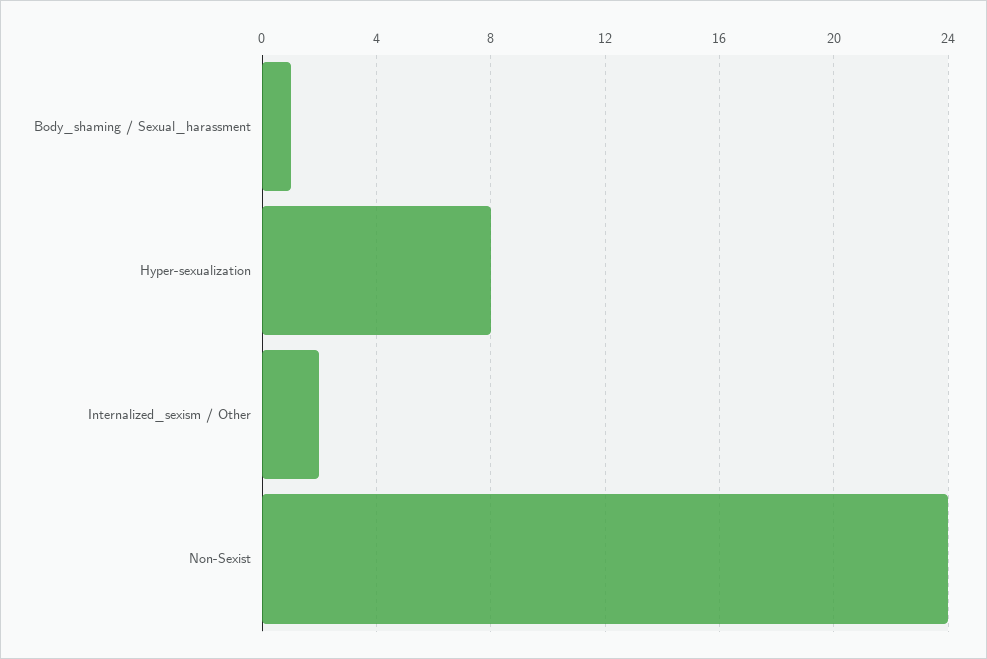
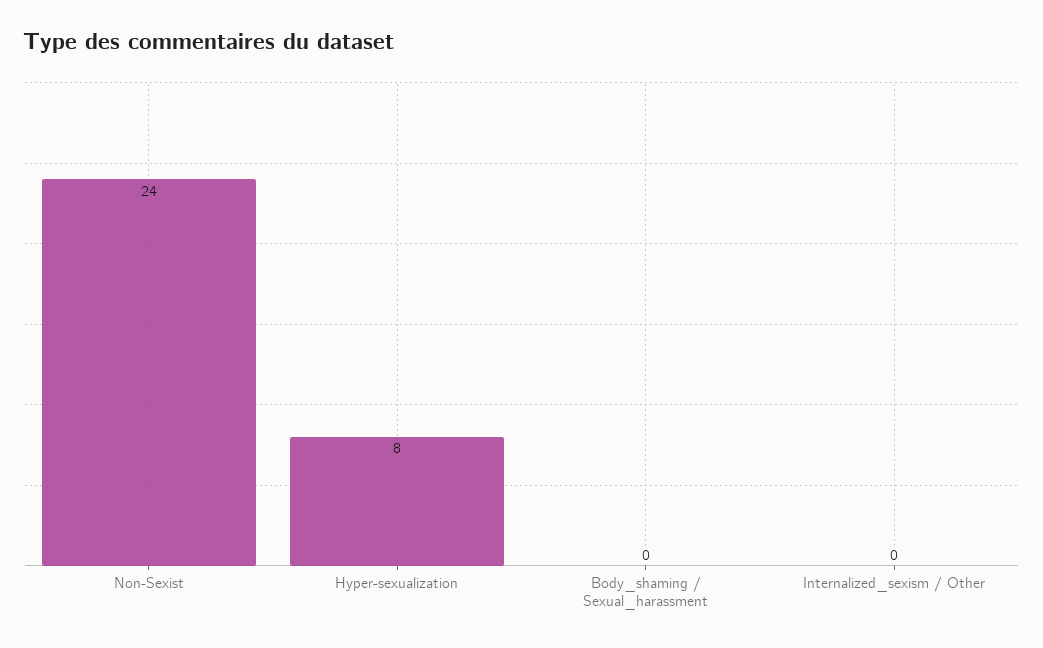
Body_shaming / Sexual_harassment: 1 -> 0
Internalized_sexism / Other: 2 -> 0

